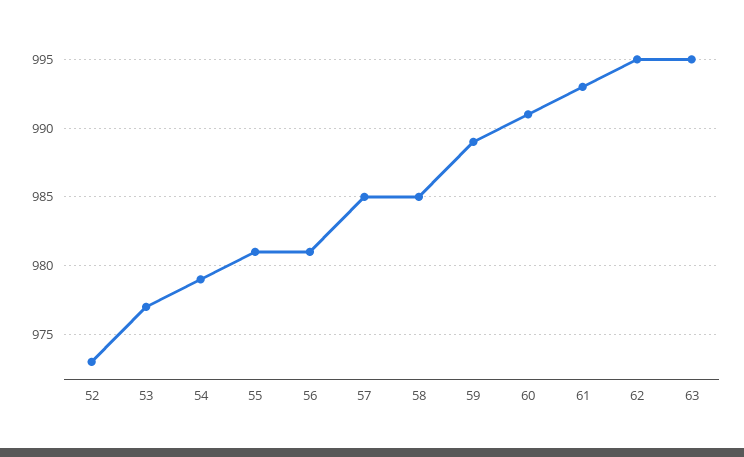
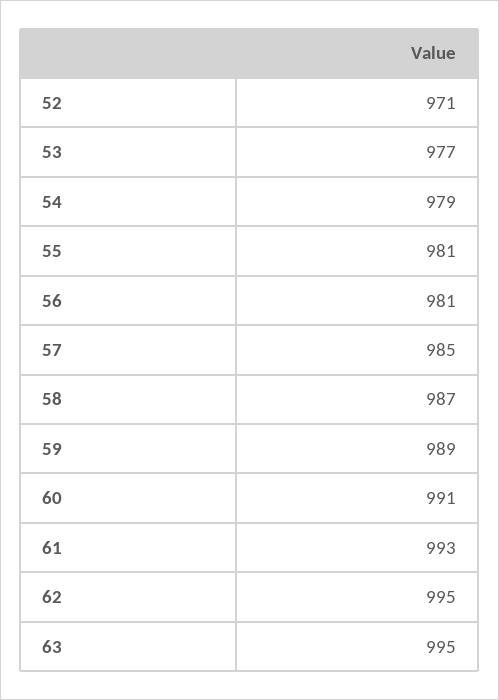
52: 973 -> 971
58: 985 -> 987

